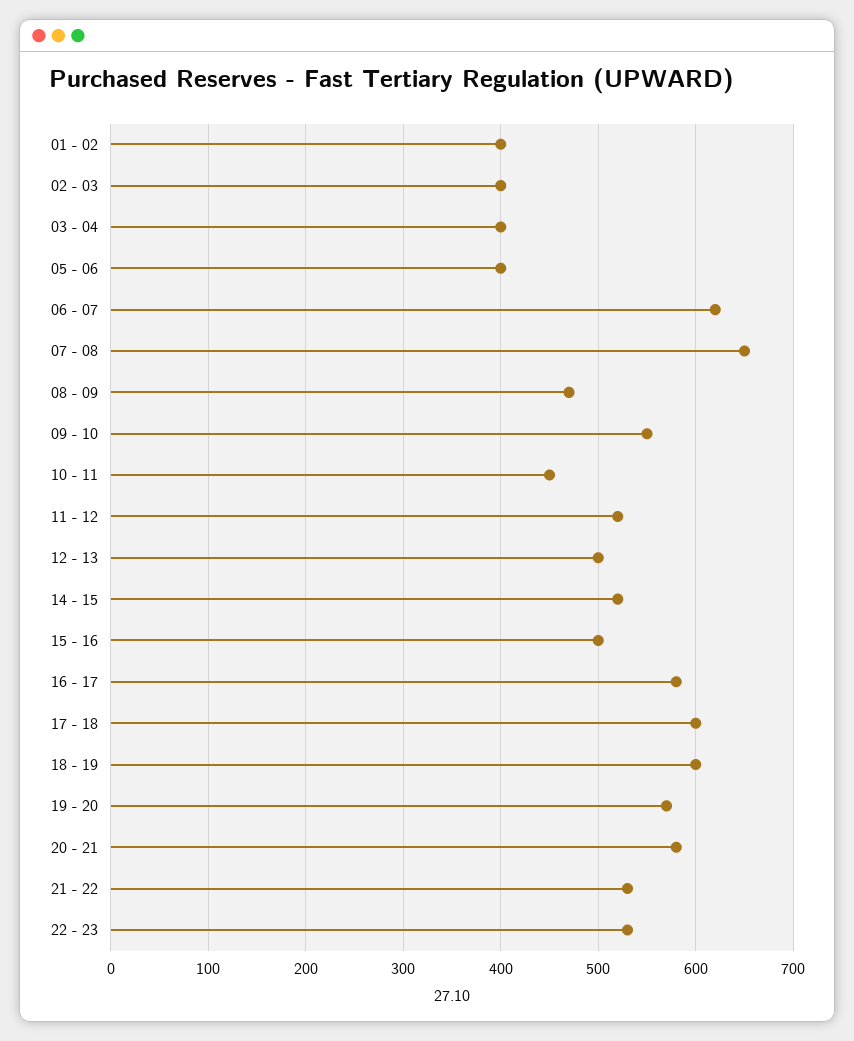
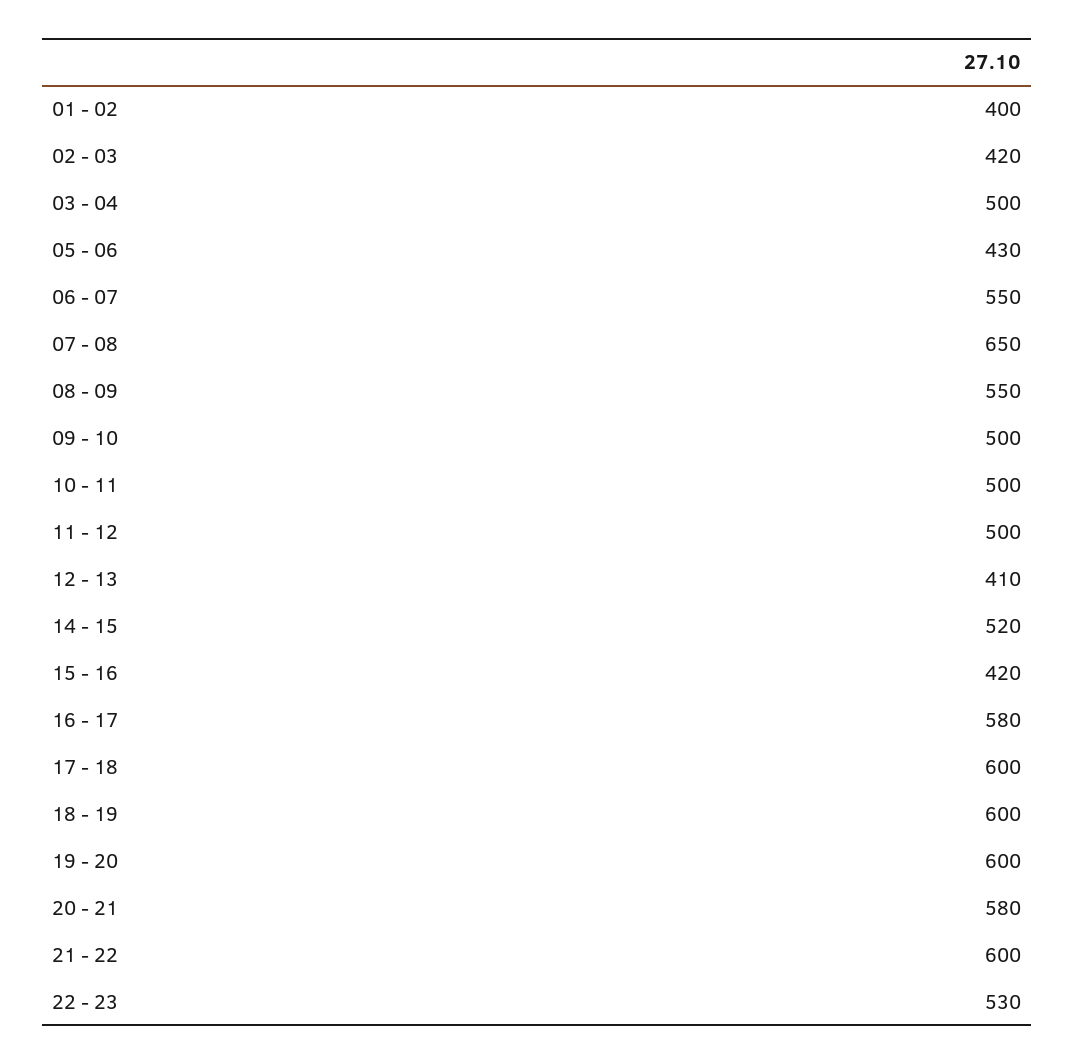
02 - 03: 400 -> 420
03 - 04: 400 -> 500
05 - 06: 400 -> 430
06 - 07: 620 -> 550
08 - 09: 470 -> 550
09 - 10: 550 -> 500
10 - 11: 450 -> 500
11 - 12: 520 -> 500
12 - 13: 500 -> 410
15 - 16: 500 -> 420
19 - 20: 570 -> 600
21 - 22: 530 -> 600

